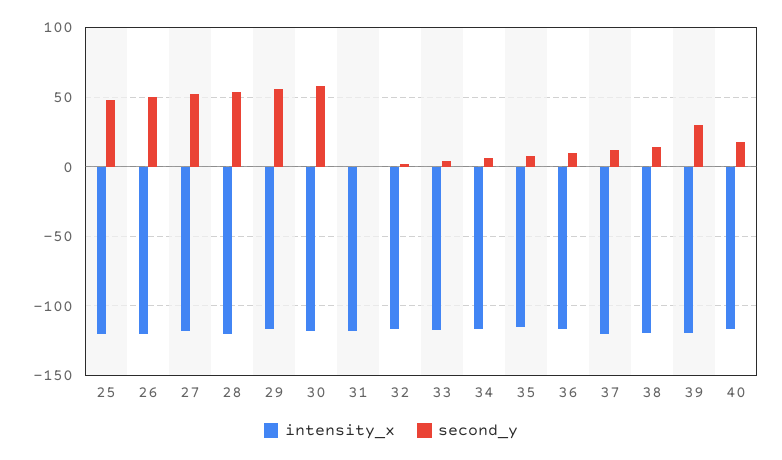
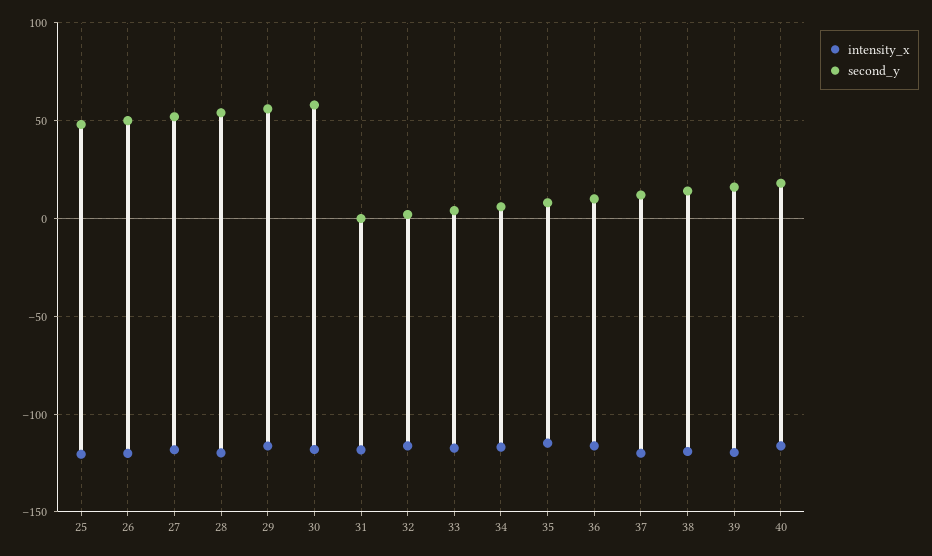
second_y, 39: 30 -> 15

